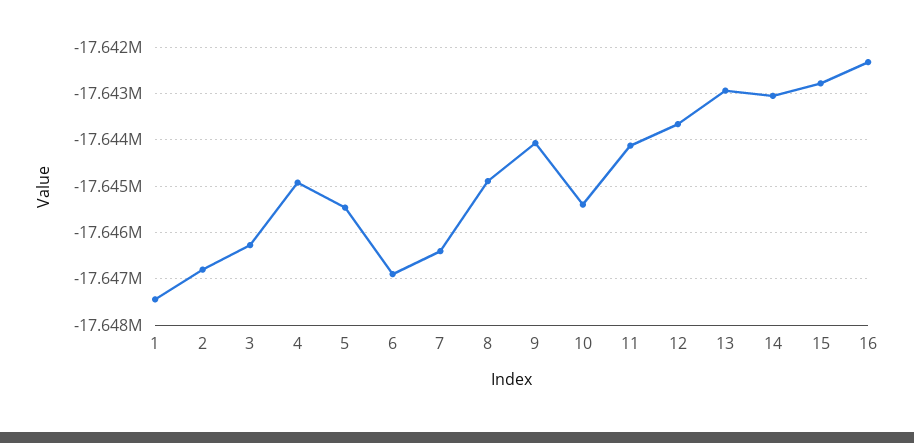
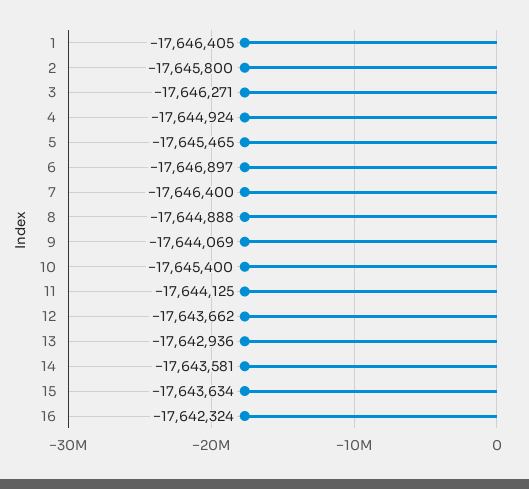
1: -17647400 -> -17646405
2: -17646800 -> -17645800
14: -17643000 -> -17643581
15: -17642800 -> -17643634

